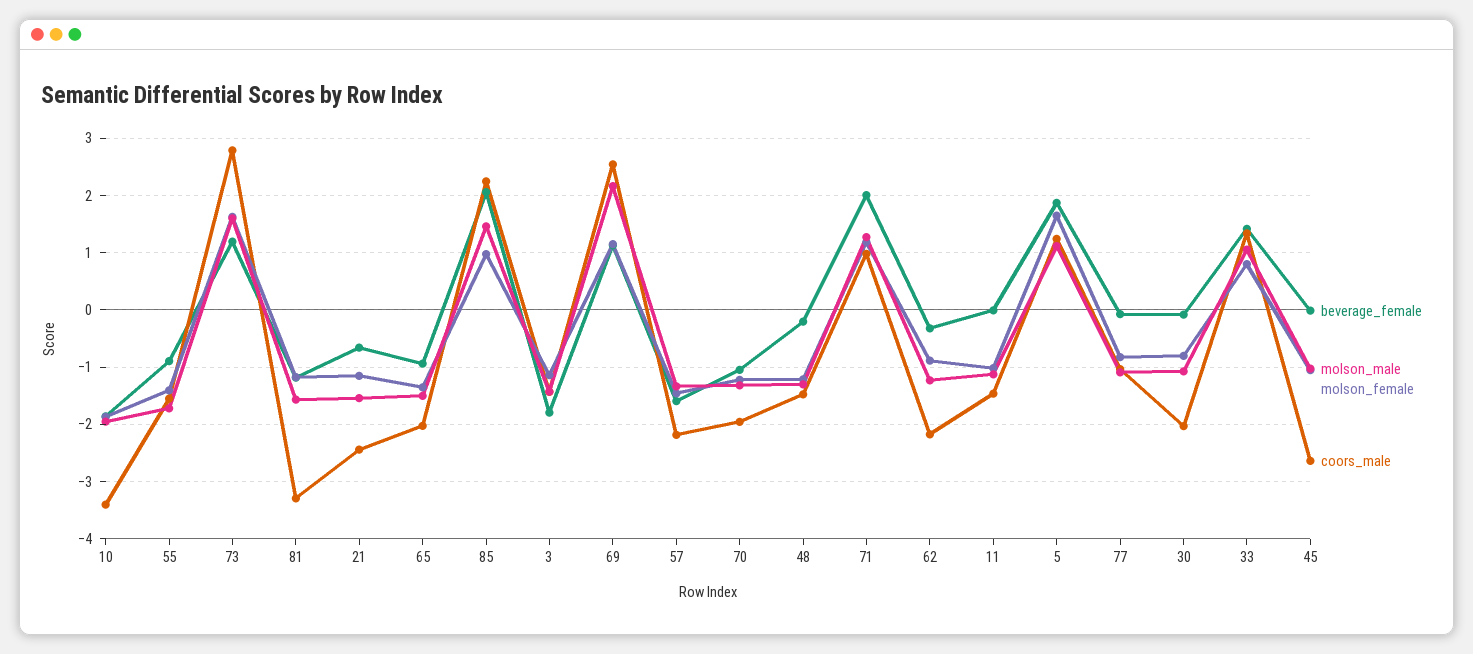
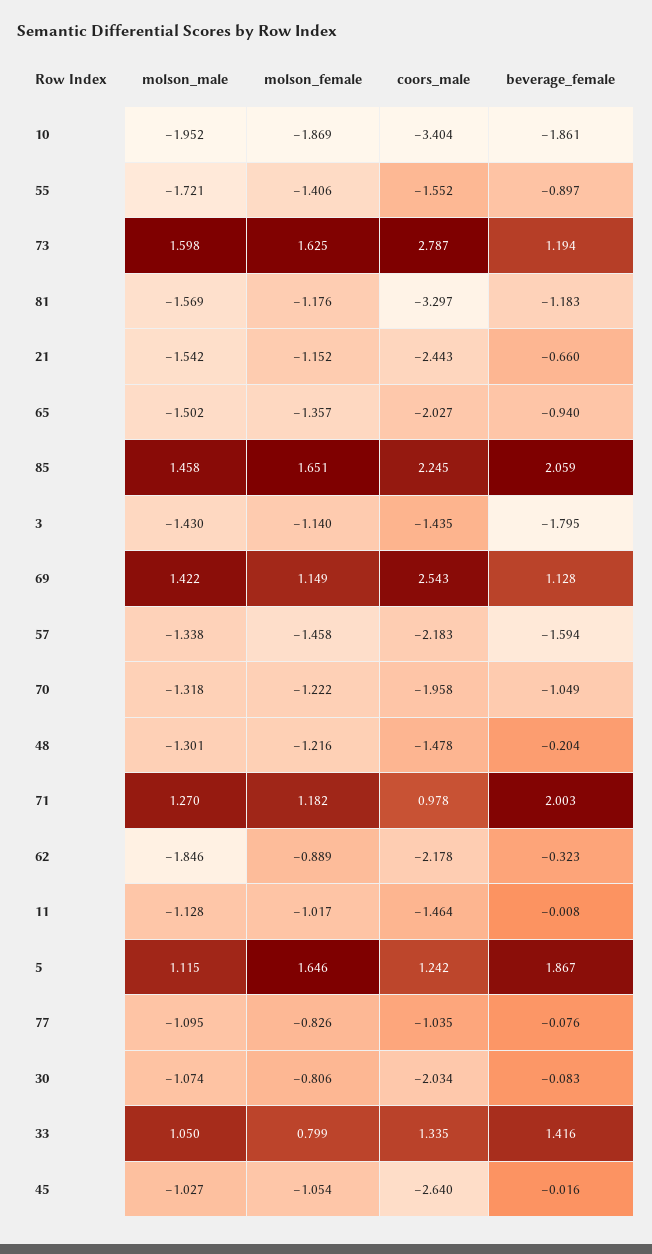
molson_female, 85: 1 -> 1.651
molson_male, 69: 2.2 -> 1.422
molson_male, 62: -1.2 -> -1.846

